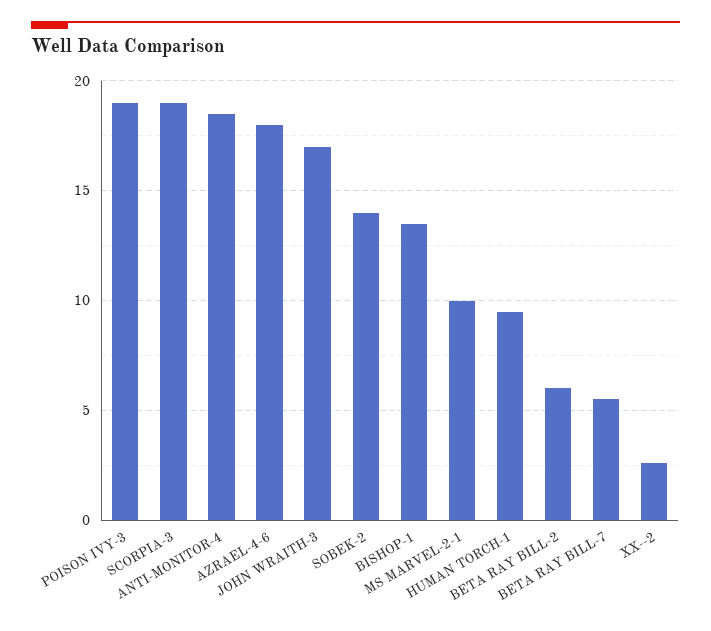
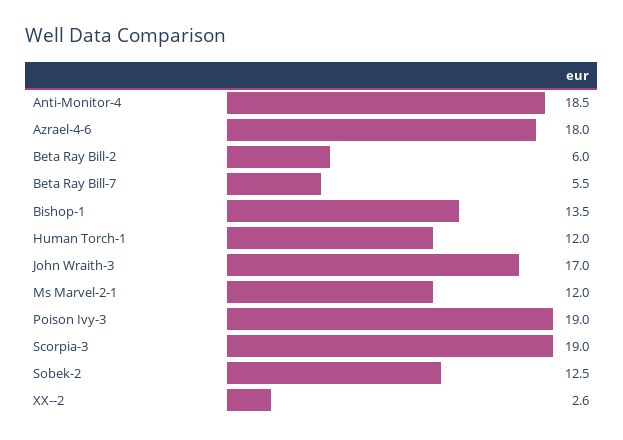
SOBEK-2: 14 -> 12.5
MS MARVEL-2-1: 10 -> 12
HUMAN TORCH-1: 9.5 -> 12

